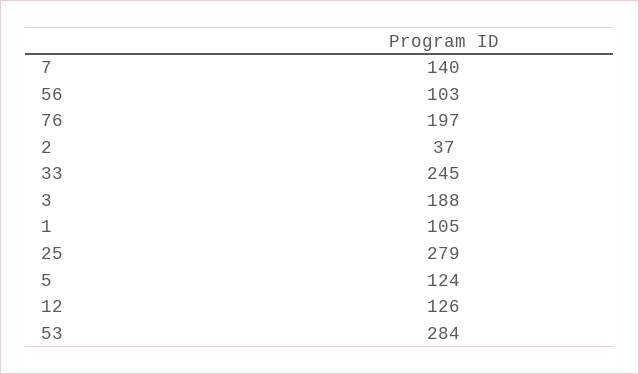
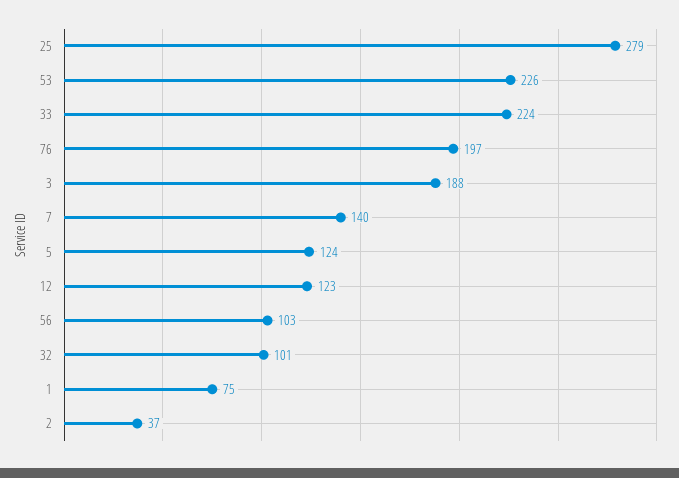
33: 245 -> 224
1: 105 -> 75
12: 126 -> 123
53: 284 -> 226
32: none -> 101

